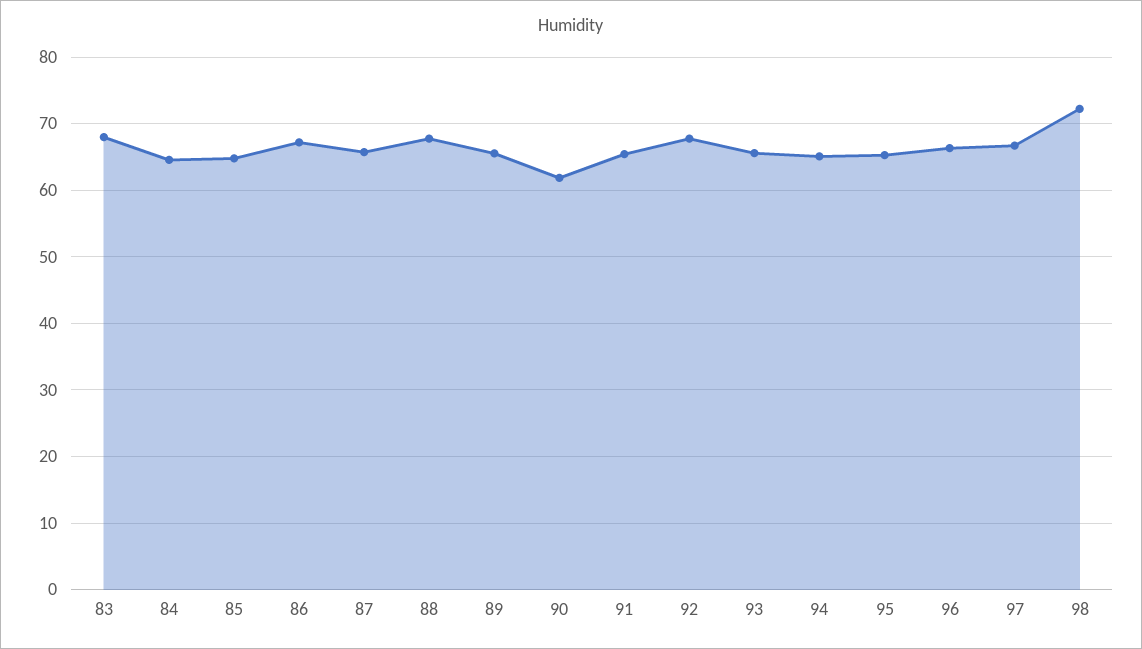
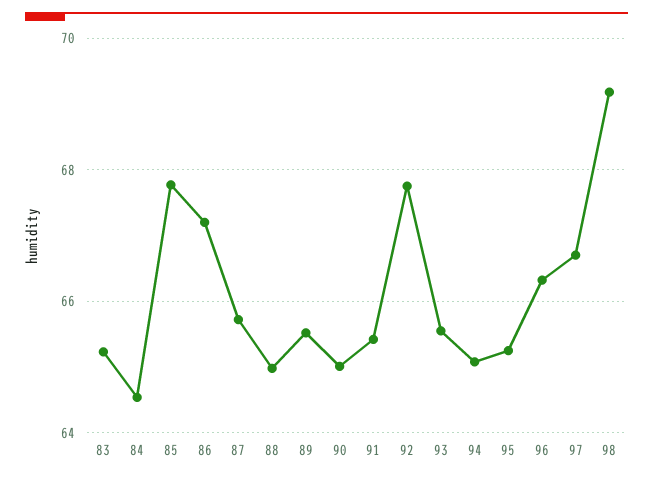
83: 68 -> 65.2
85: 65 -> 67.8
88: 68 -> 65
90: 62 -> 65
98: 72 -> 69.2

